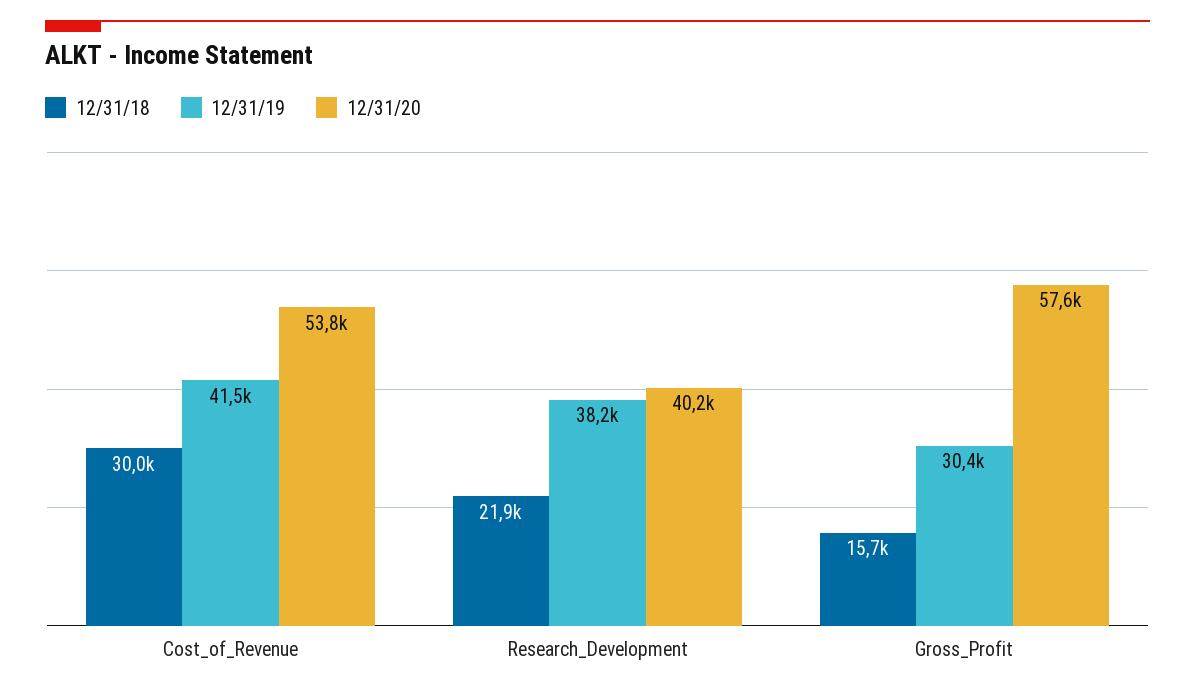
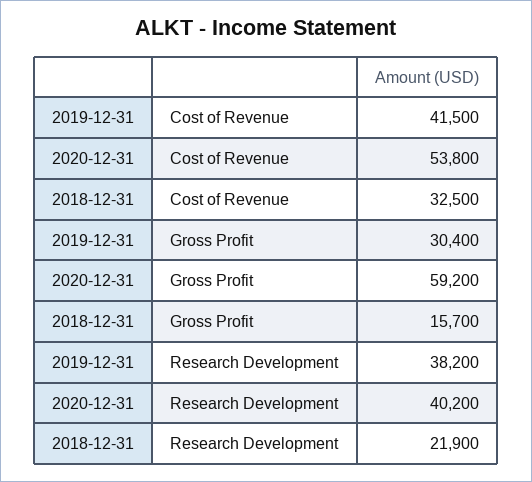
12/31/18, Cost_of_Revenue: 30000 -> 32500
12/31/20, Gross_Profit: 57600 -> 59200

